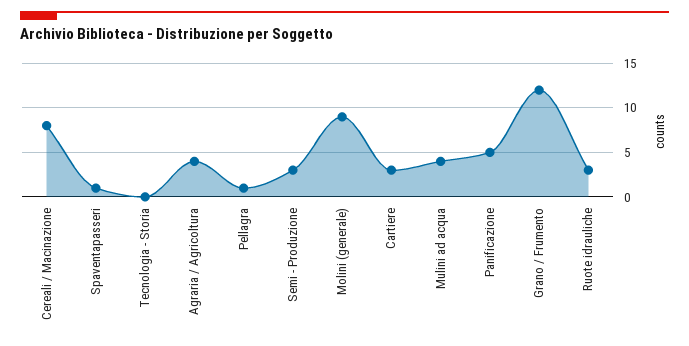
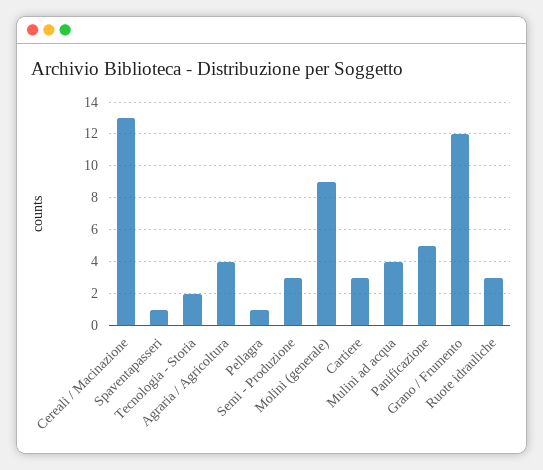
Cereali / Macinazione: 8 -> 13
Tecnologia - Storia: 0 -> 2

